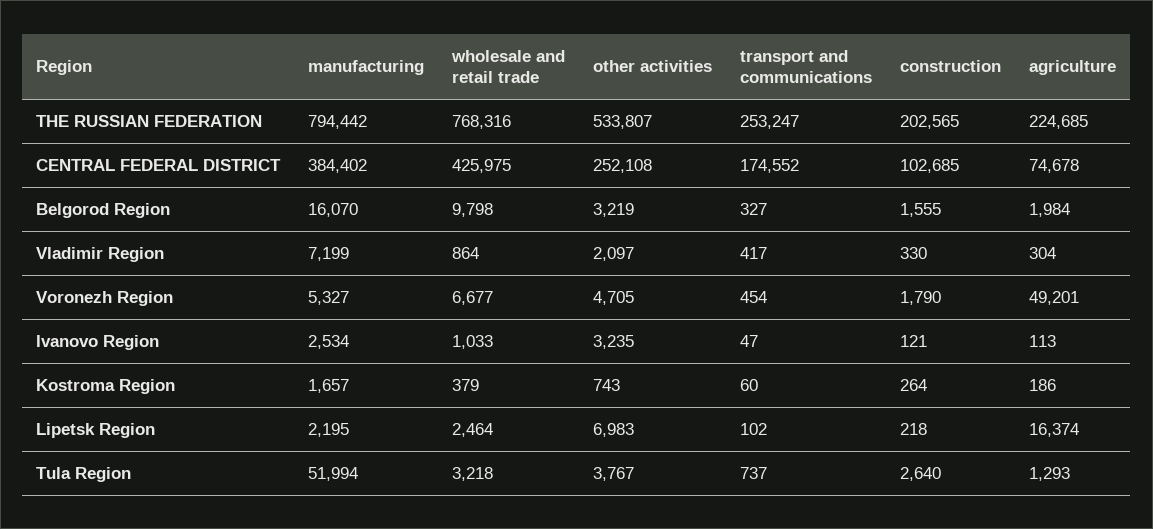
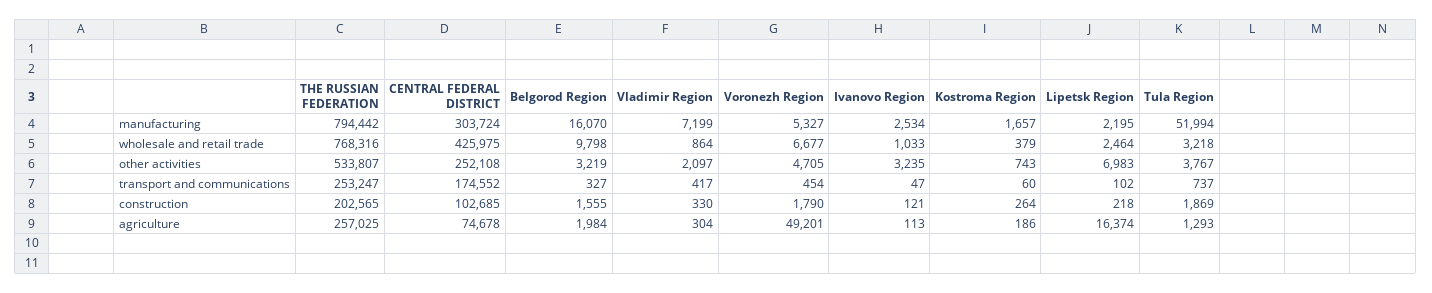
agriculture, THE RUSSIAN FEDERATION: 224685 -> 257025
manufacturing, CENTRAL FEDERAL DISTRICT: 384402 -> 303724
construction, Tula Region: 2640 -> 1869

